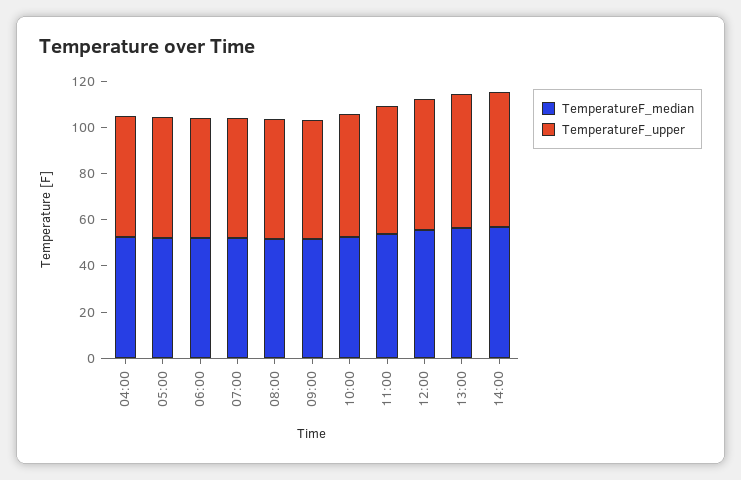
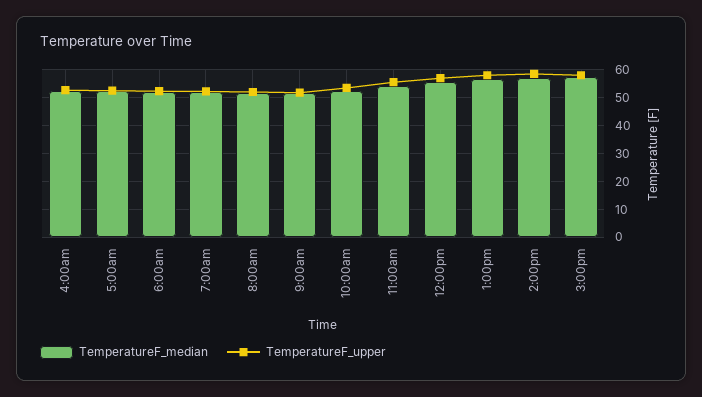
TemperatureF_median, 3:00pm: none -> 57.5
TemperatureF_upper, 3:00pm: none -> 57.5

